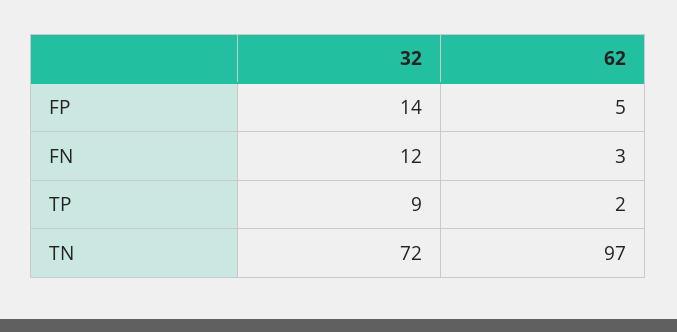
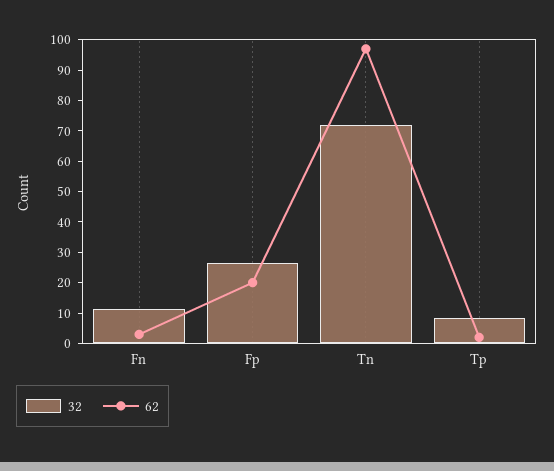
32, FP: 14 -> 25
62, FP: 5 -> 20

